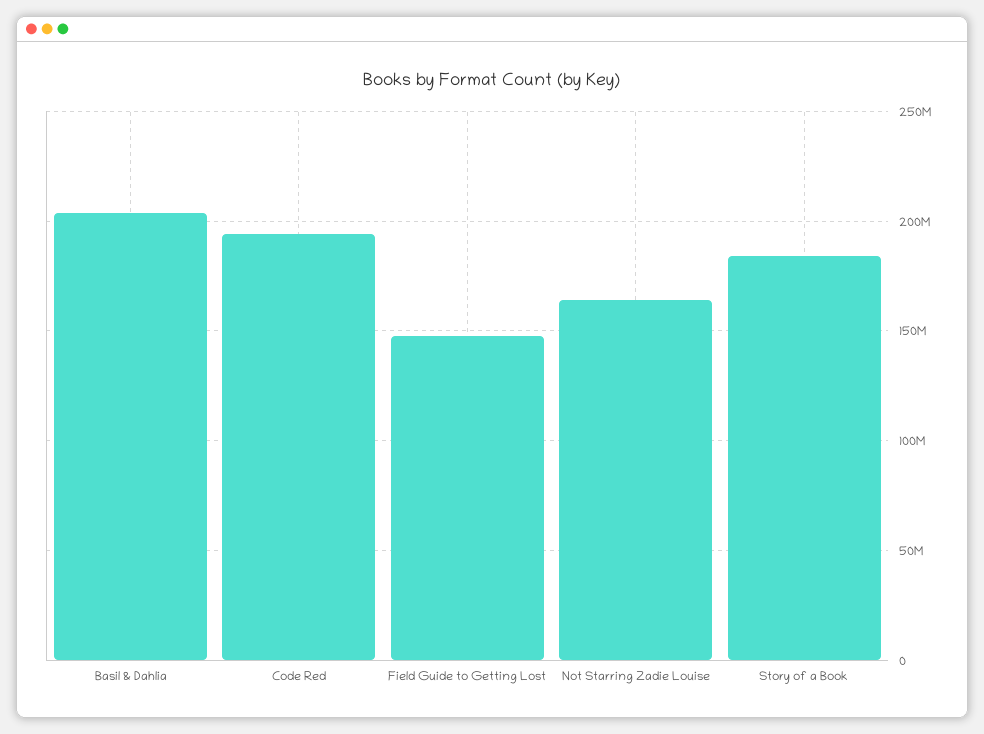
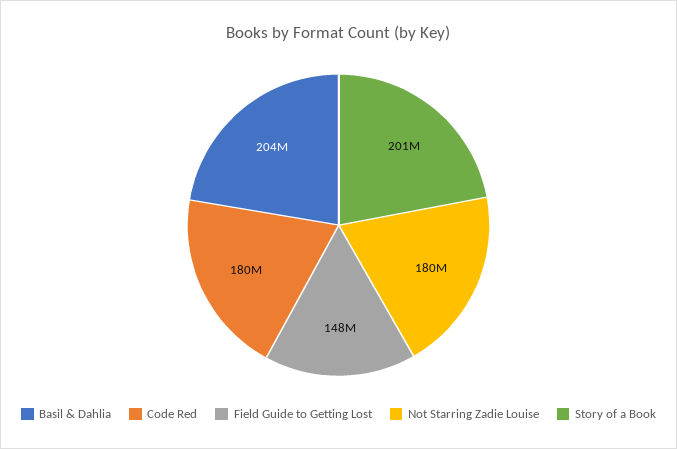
Code Red: 195000000 -> 180000000
Not Starring Zadie Louise: 165000000 -> 180000000
Story of a Book: 185000000 -> 201000000

